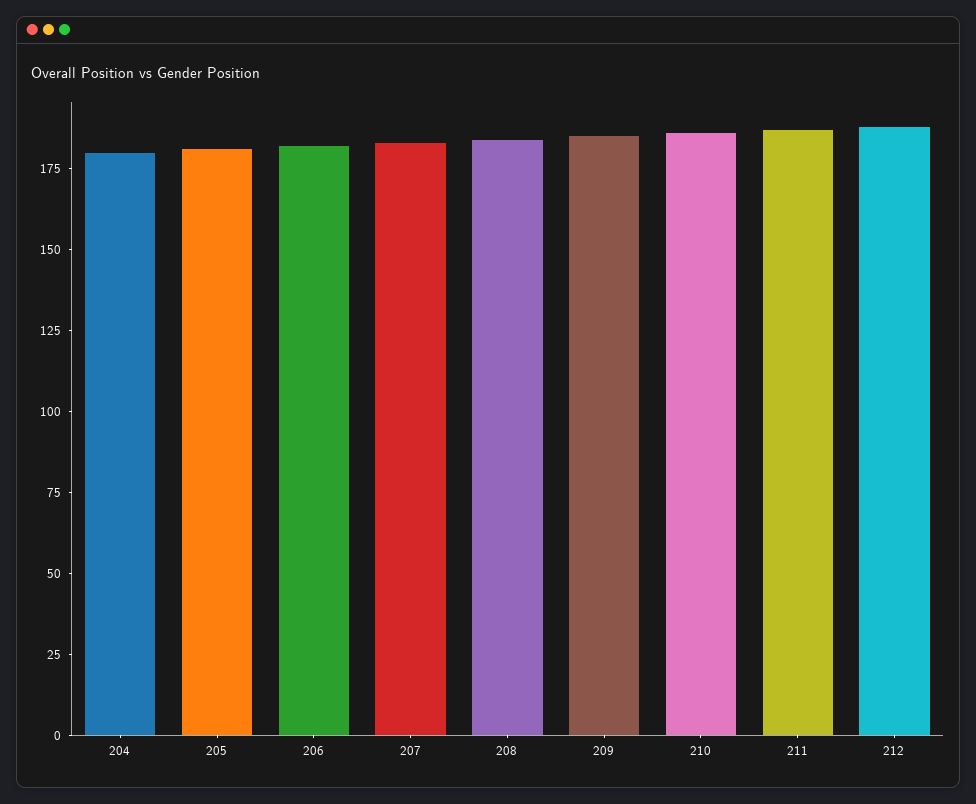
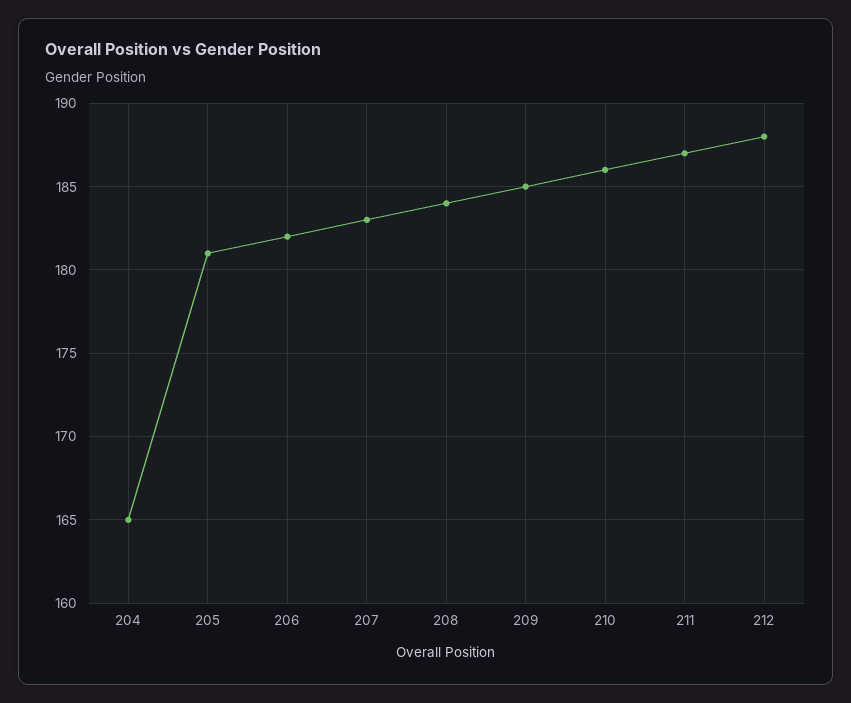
204: 180 -> 165

